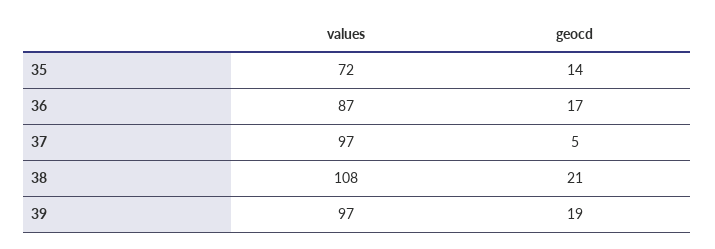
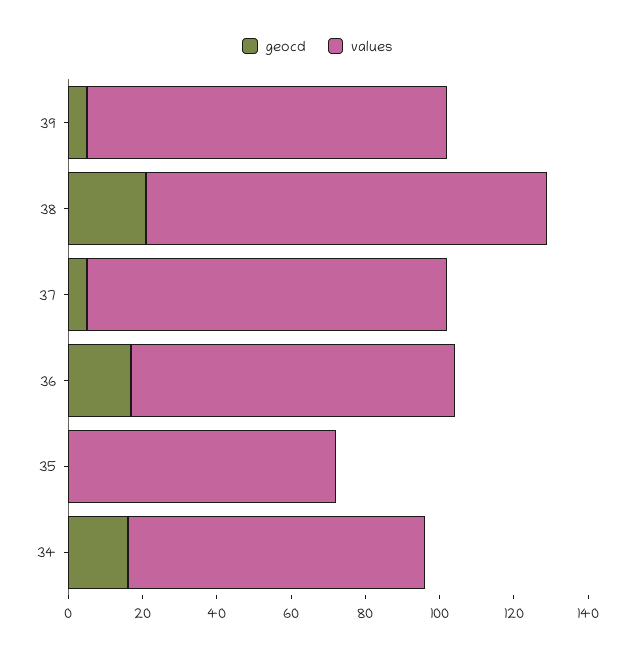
geocd, 35: 14 -> 0
geocd, 39: 19 -> 5
geocd, 34: none -> 15
values, 34: none -> 80

